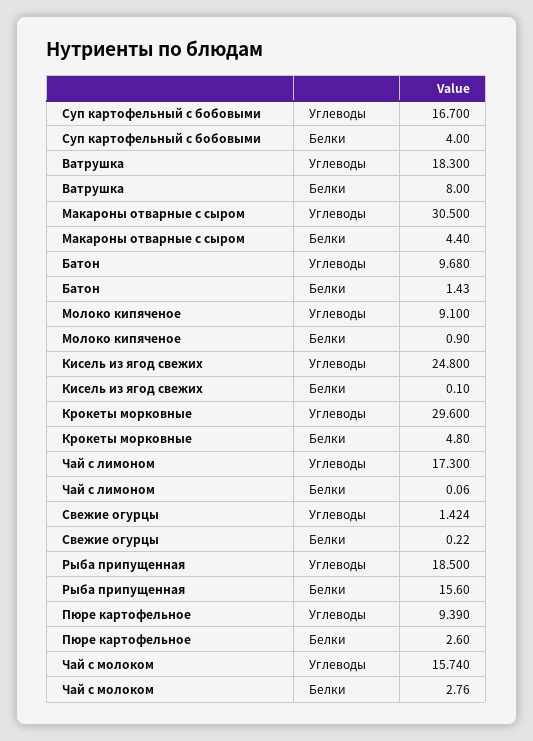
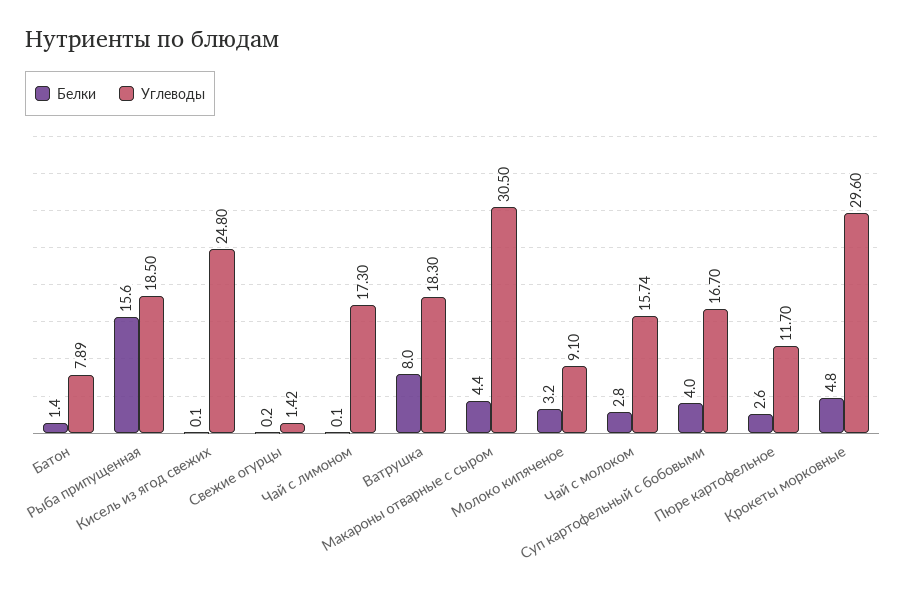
Углеводы, Батон: 9.68 -> 7.89
Белки, Молоко кипяченое: 0.9 -> 3.2
Углеводы, Пюре картофельное: 9.39 -> 11.7

